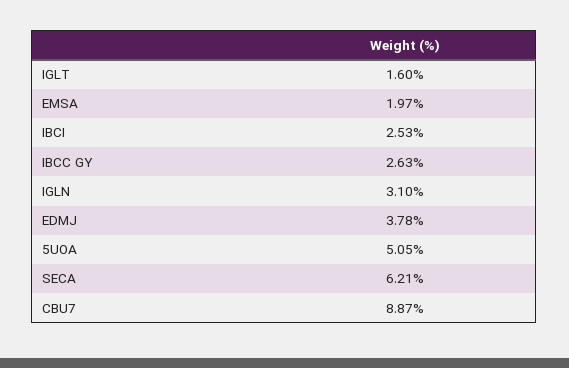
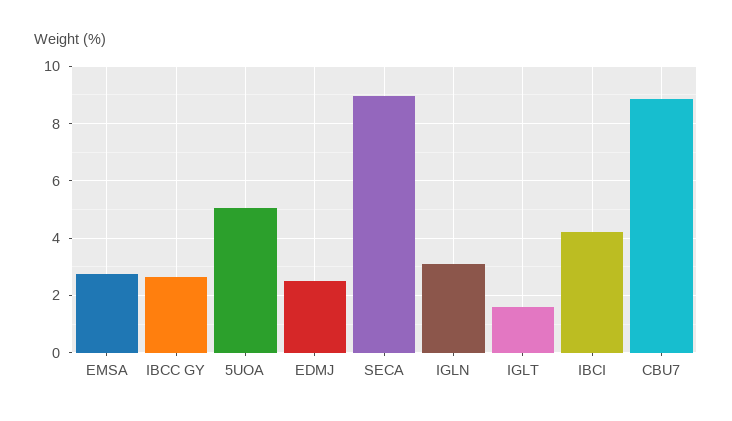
EMSA: 1.97 -> 2.75
IBCI: 2.53 -> 4.25
EDMJ: 3.78 -> 2.5
SECA: 6.21 -> 9

